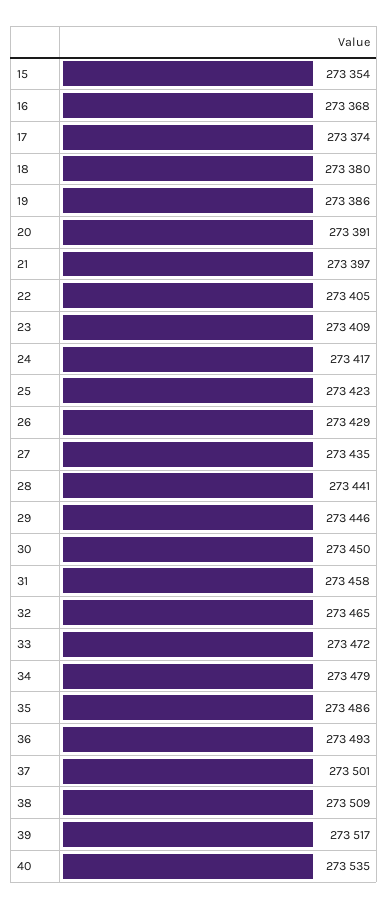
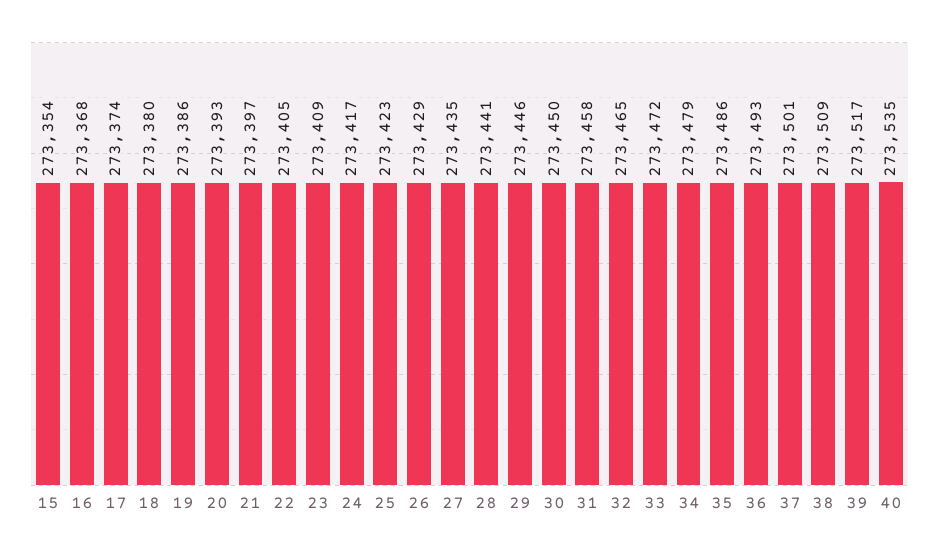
20: 273391 -> 273393

